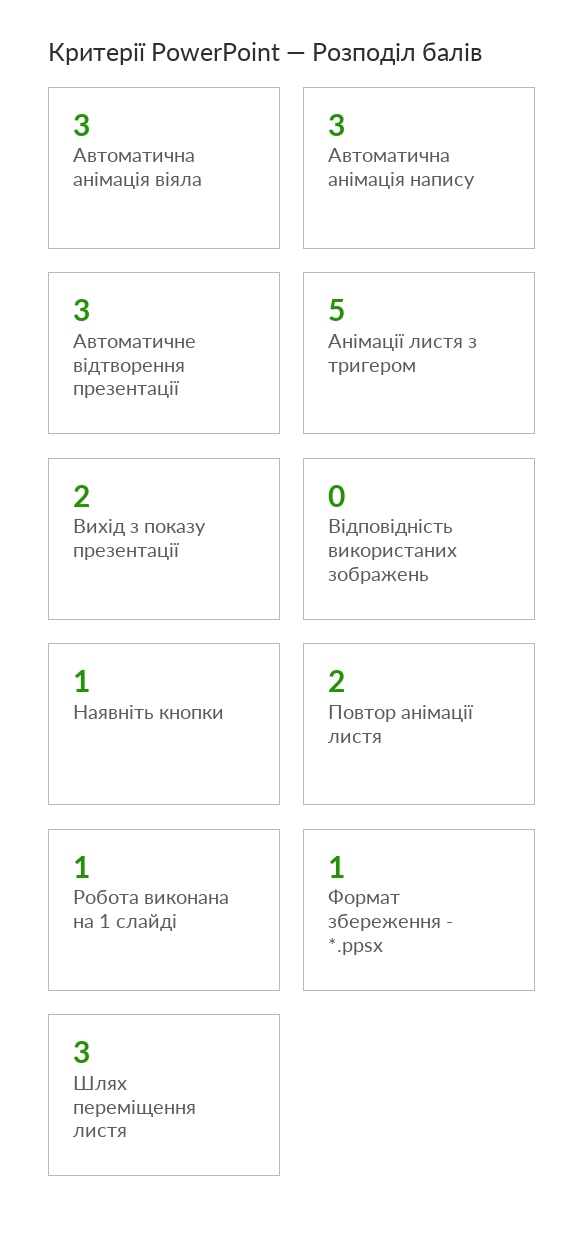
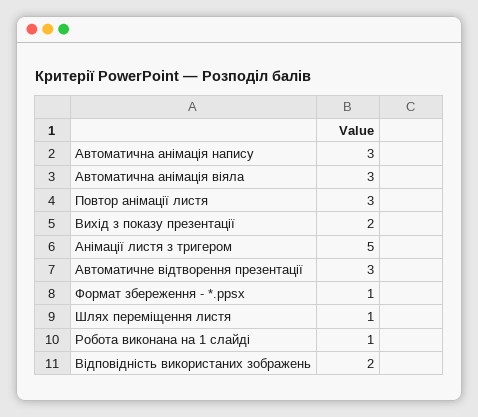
Відповідність використаних зображень: 0 -> 2
Наявніть кнопки: 1 -> none
Повтор анімації листя: 2 -> 3
Шлях переміщення листя: 3 -> 1

